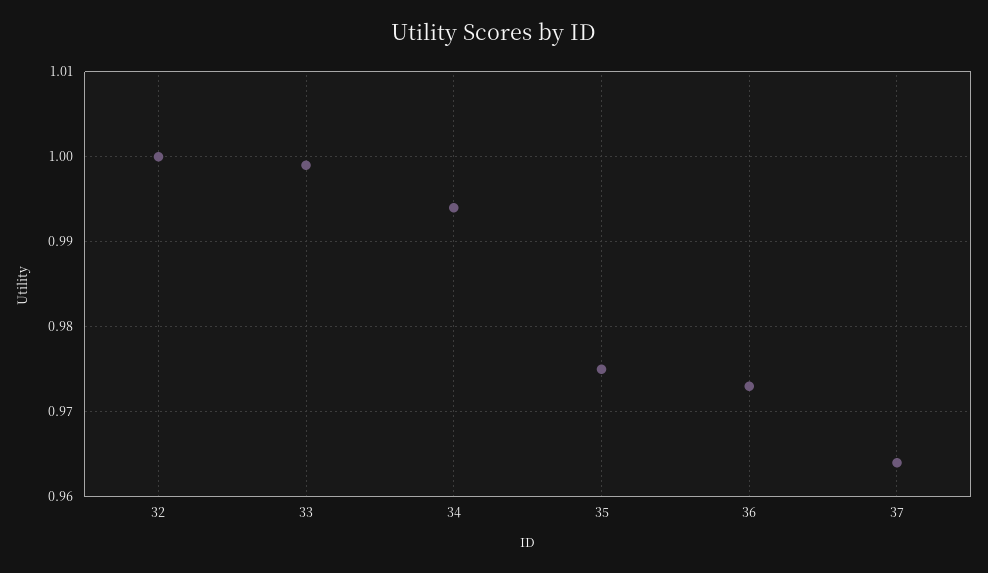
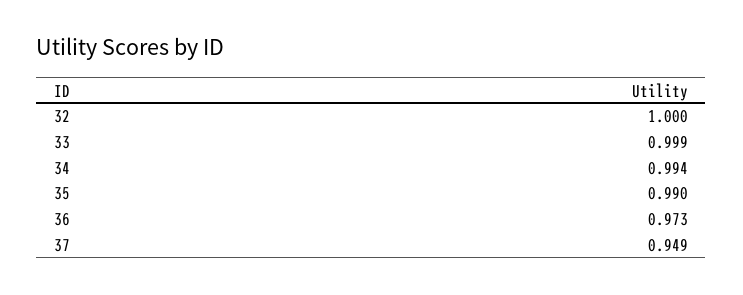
35: 0.975 -> 0.99
37: 0.964 -> 0.949

